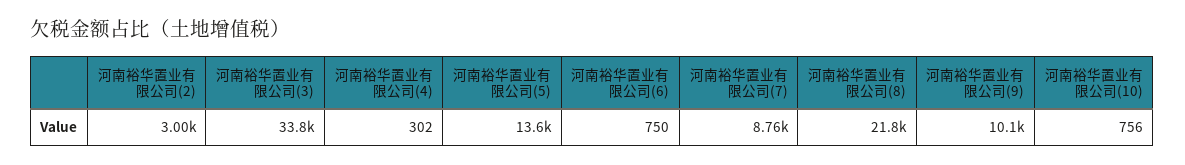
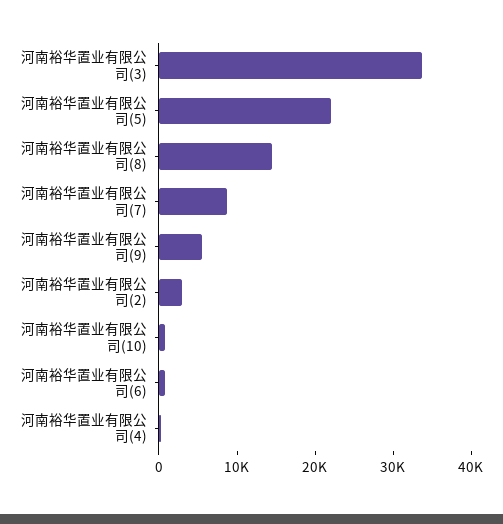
河南裕华置业有限公司(5): 13600 -> 22000
河南裕华置业有限公司(8): 21800 -> 14000
河南裕华置业有限公司(9): 10100 -> 6000

